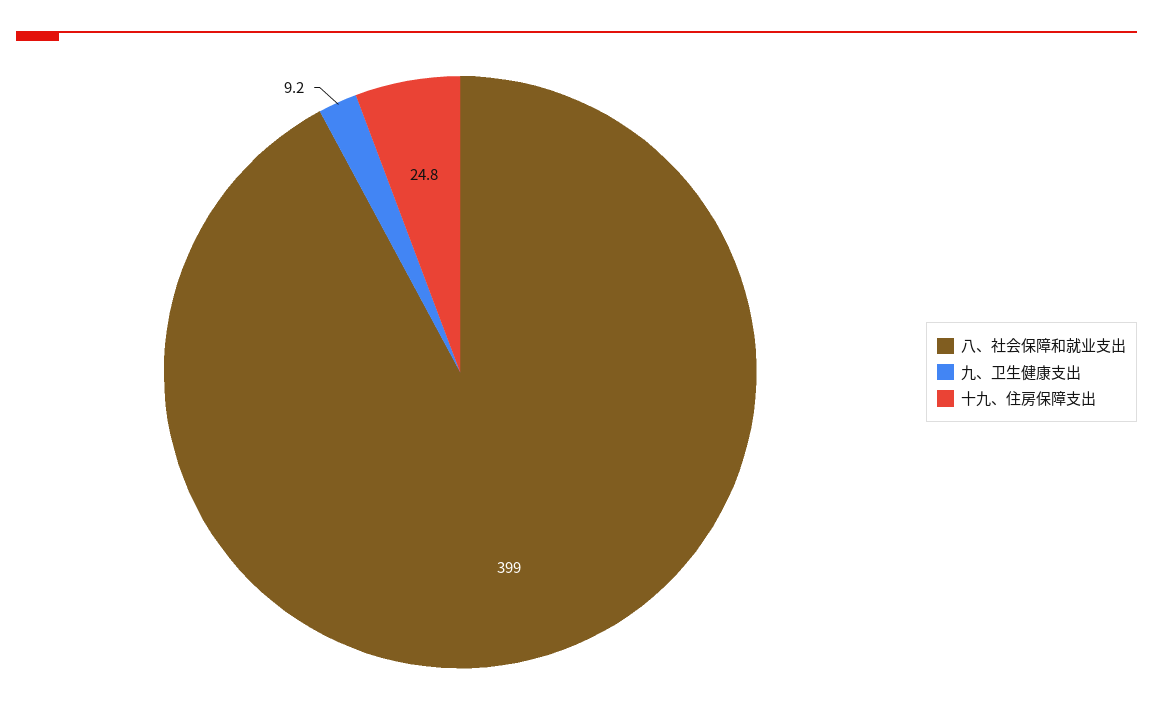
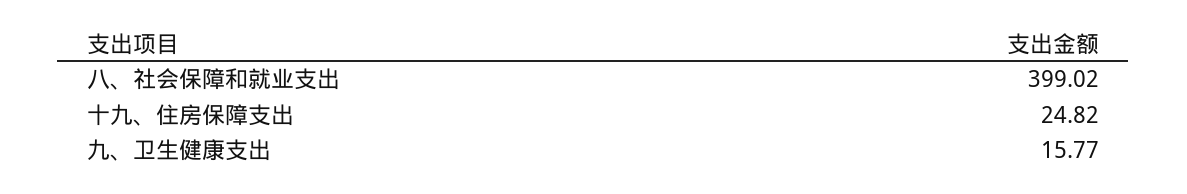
九、卫生健康支出: 9.2 -> 15.77

